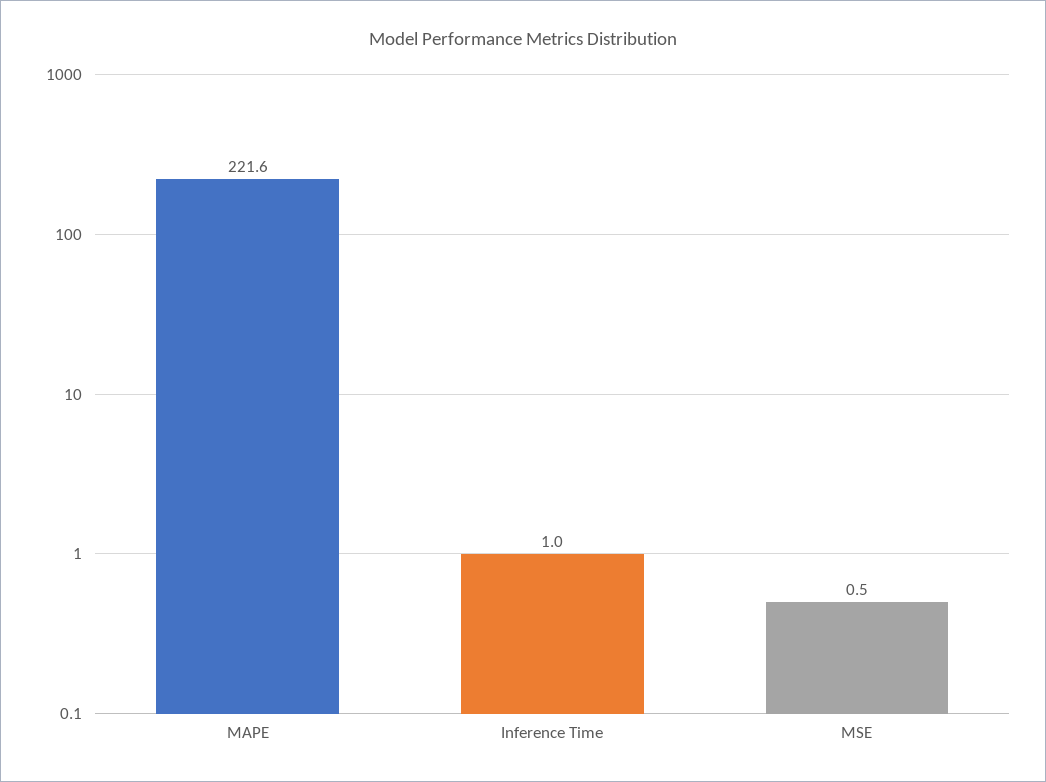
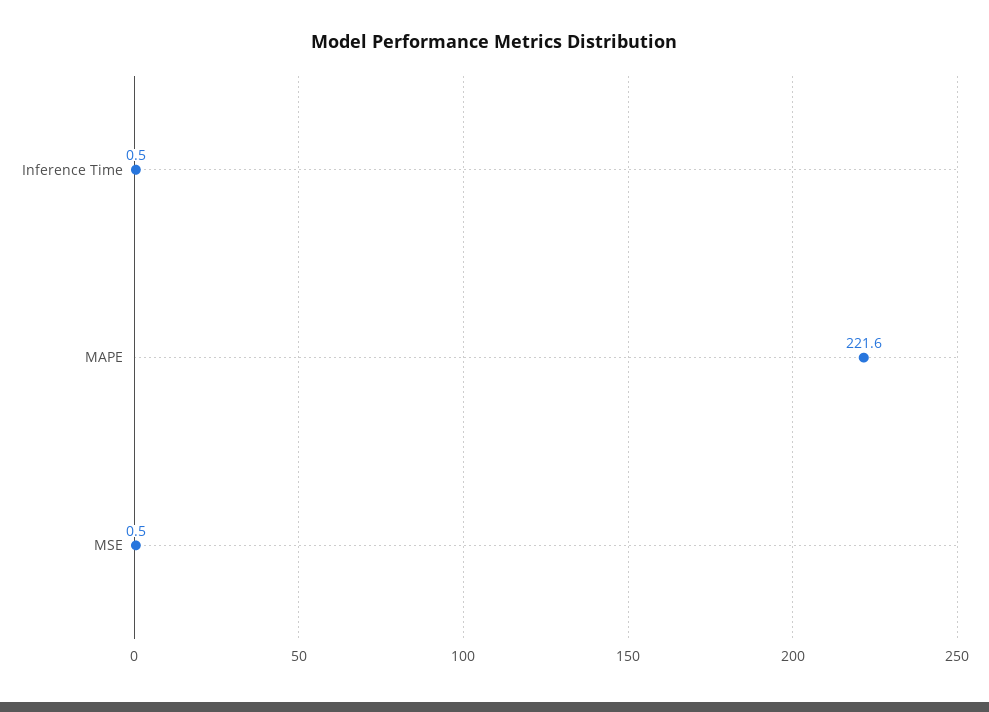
Inference Time: 1 -> 0.5

